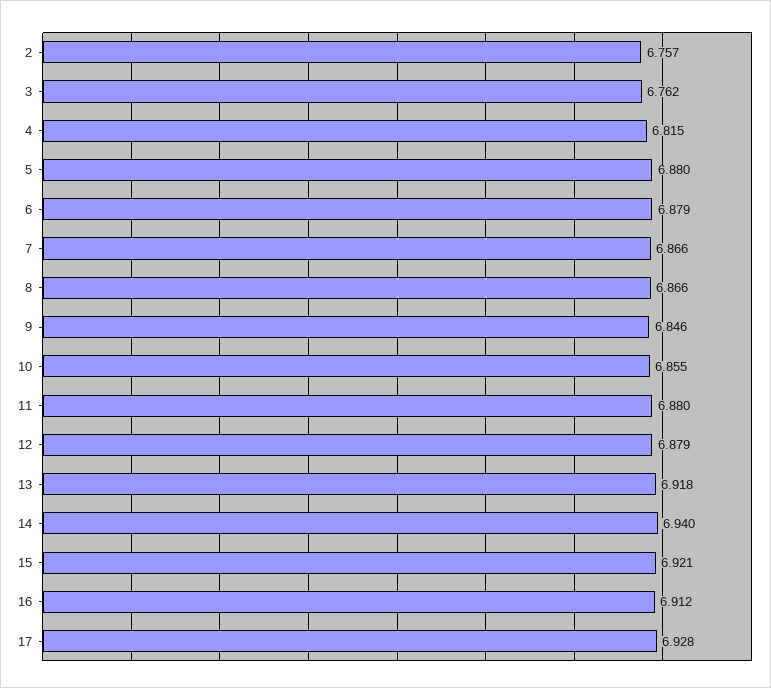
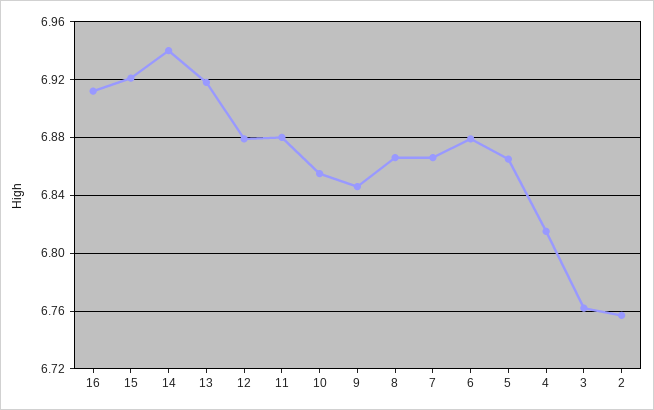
5: 6.88 -> 6.865
17: 6.928 -> none

